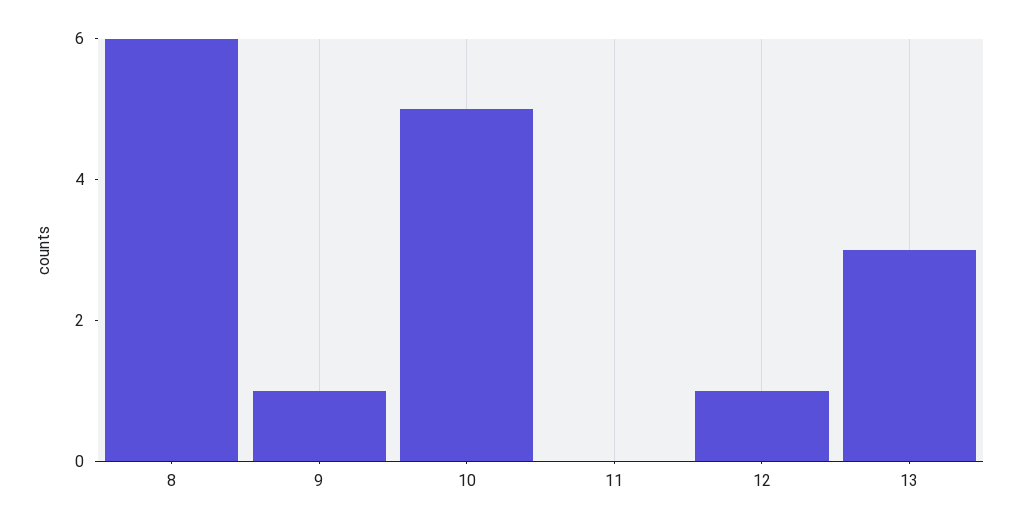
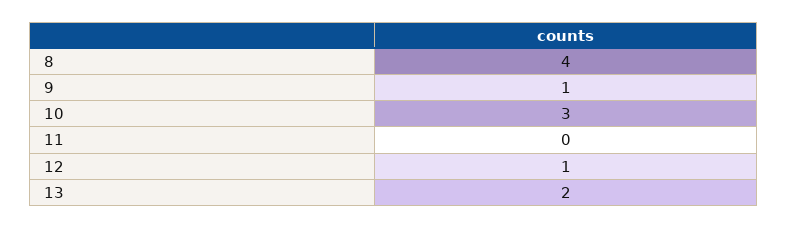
8: 6 -> 4
10: 5 -> 3
13: 3 -> 2

